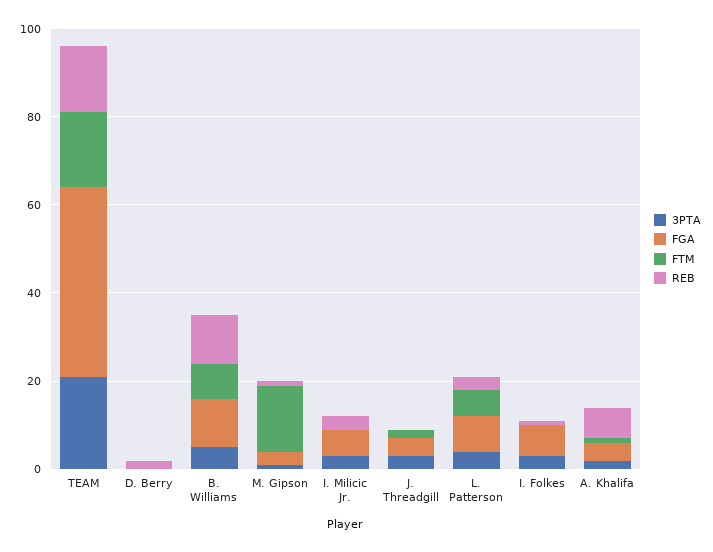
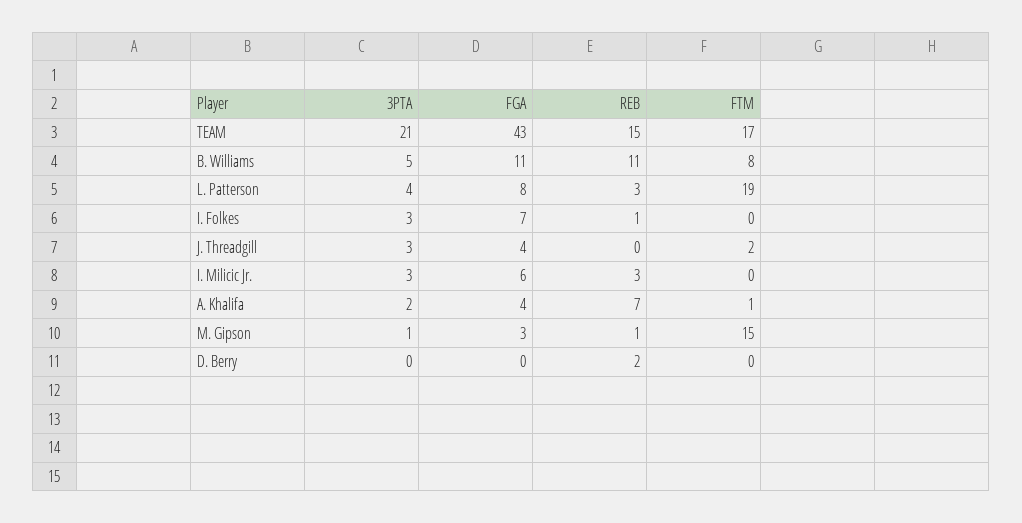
FTM, L. Patterson: 5 -> 19

